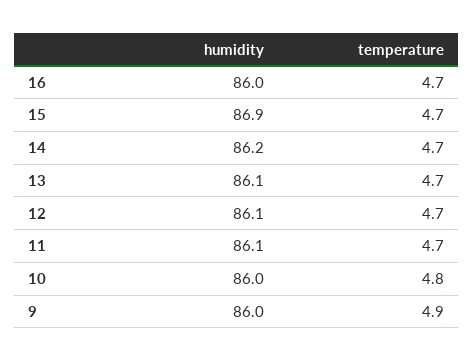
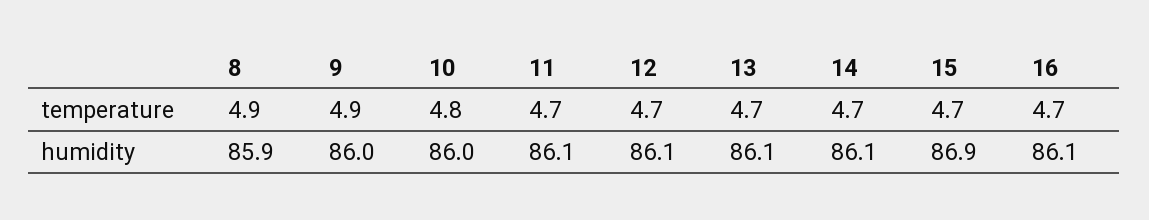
humidity, 16: 86 -> 86.1
humidity, 14: 86.2 -> 86.1
temperature, 8: none -> 4.9
humidity, 8: none -> 85.9

